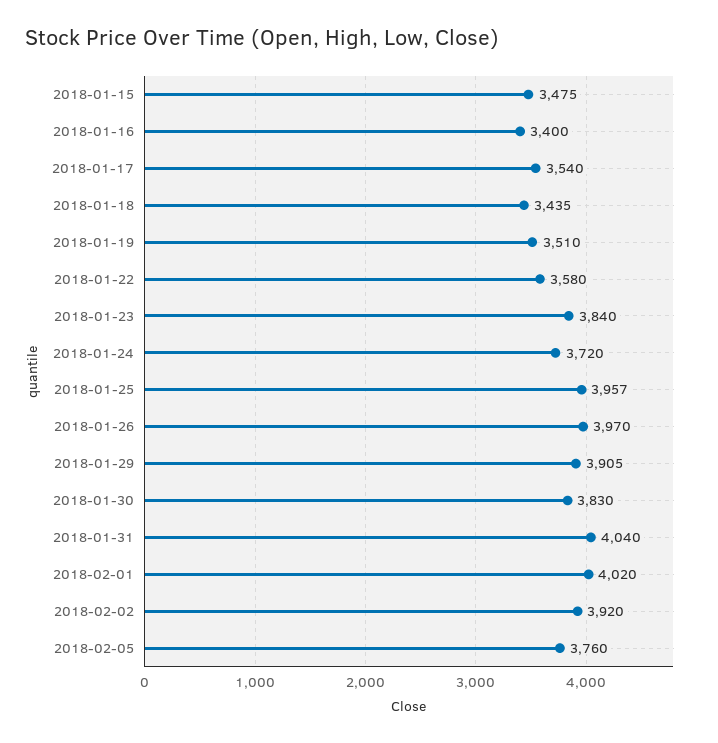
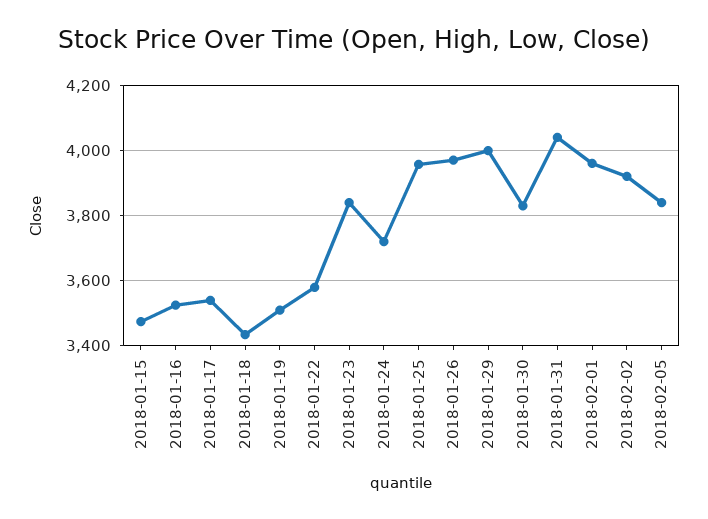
2018-01-16: 3400 -> 3520
2018-01-29: 3905 -> 4000
2018-02-01: 4020 -> 3960
2018-02-05: 3760 -> 3840

